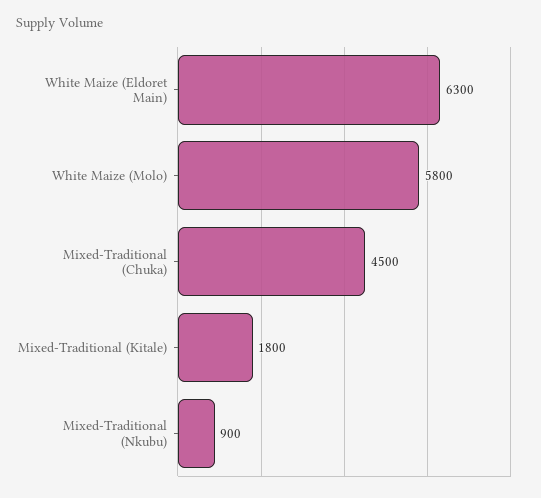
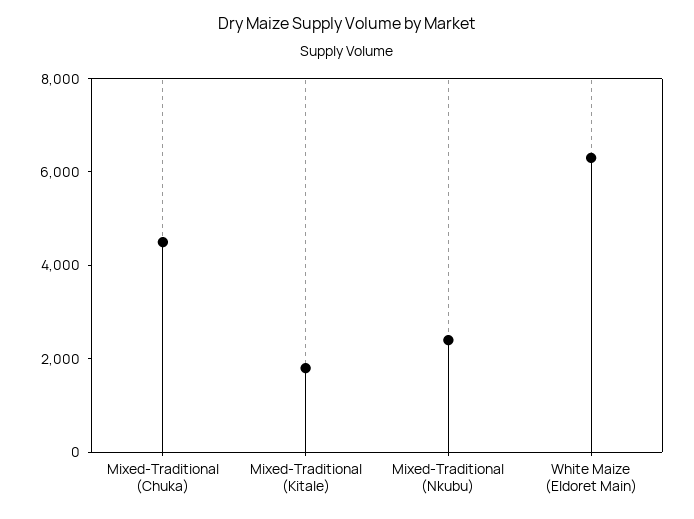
White Maize (Molo): 5800 -> none
Mixed-Traditional (Nkubu): 900 -> 2500

